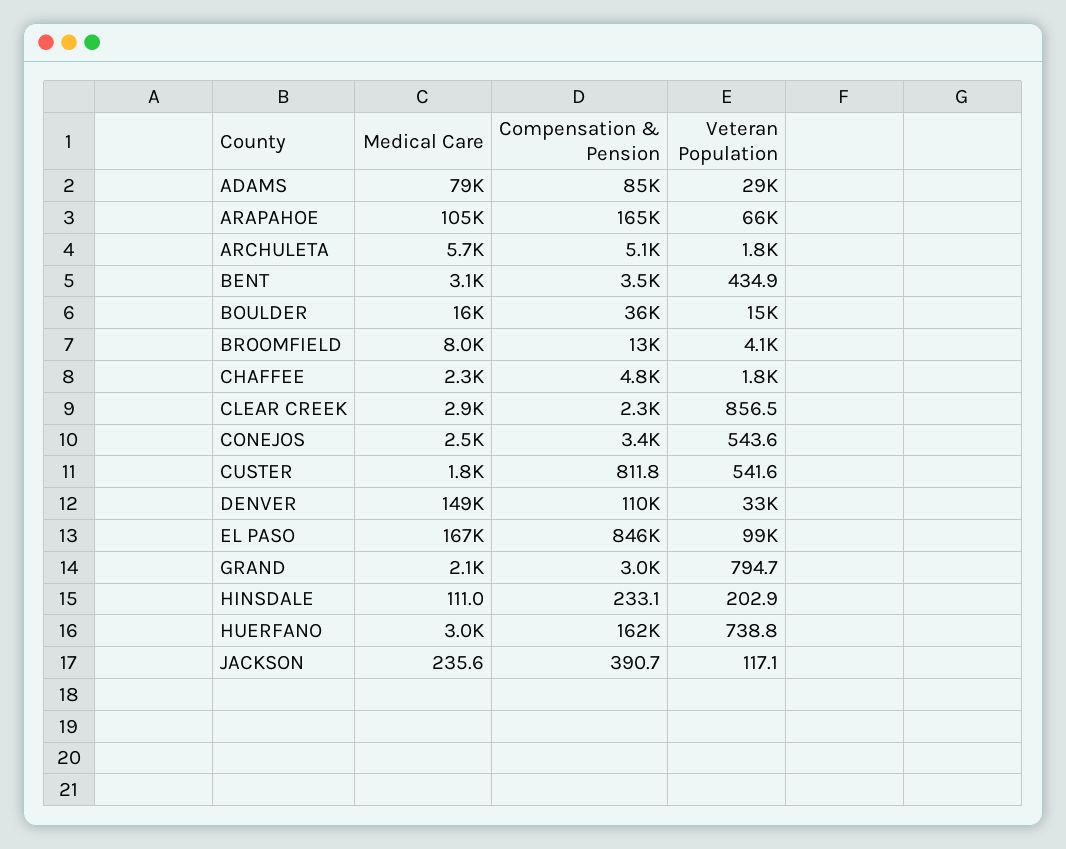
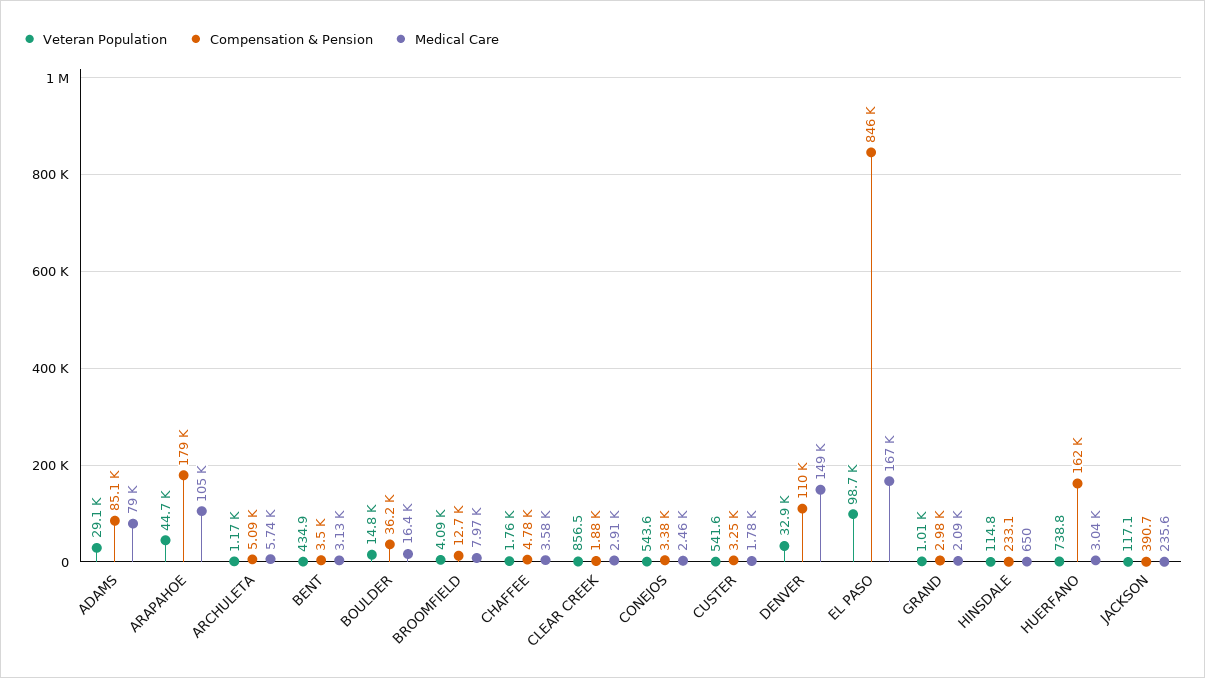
Compensation & Pension, ARAPAHOE: 165000 -> 179000
Veteran Population, ARAPAHOE: 66000 -> 44700
Veteran Population, ARCHULETA: 1800 -> 1170
Medical Care, CHAFFEE: 2300 -> 3580
Compensation & Pension, CLEAR CREEK: 2300 -> 1880
Compensation & Pension, CUSTER: 811.8 -> 3250
Veteran Population, GRAND: 794.7 -> 1010
Medical Care, HINSDALE: 111 -> 650
Veteran Population, HINSDALE: 202.9 -> 114.8

